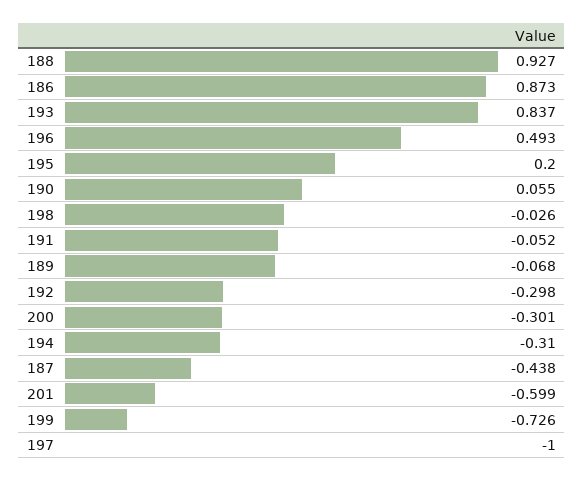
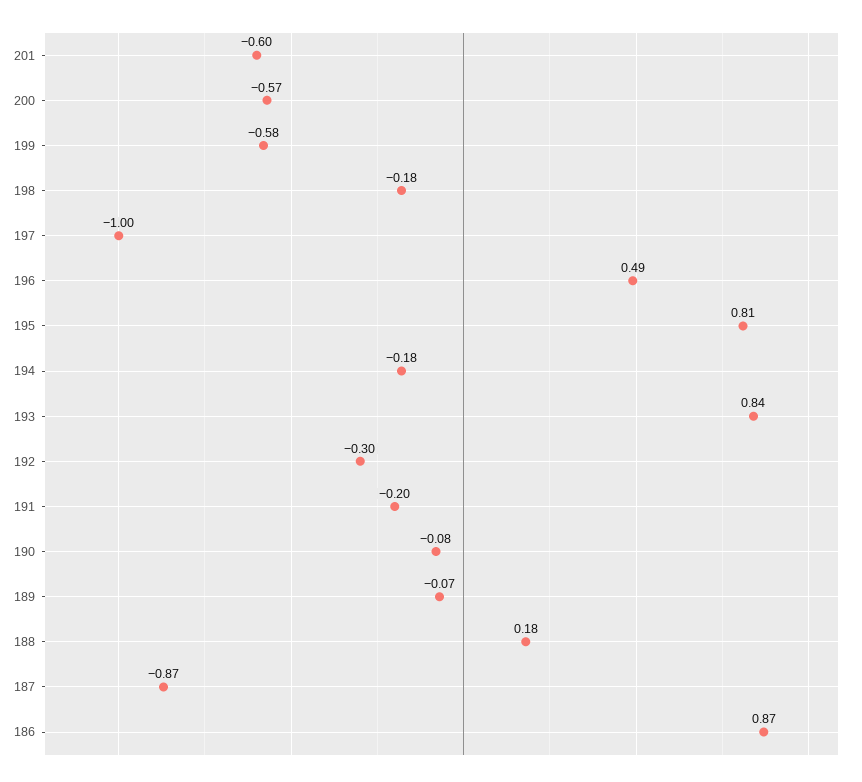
188: 0.927 -> 0.18
195: 0.2 -> 0.81
190: 0.055 -> -0.08
198: -0.026 -> -0.18
191: -0.052 -> -0.2
200: -0.301 -> -0.57
194: -0.31 -> -0.18
187: -0.438 -> -0.87
199: -0.726 -> -0.58

